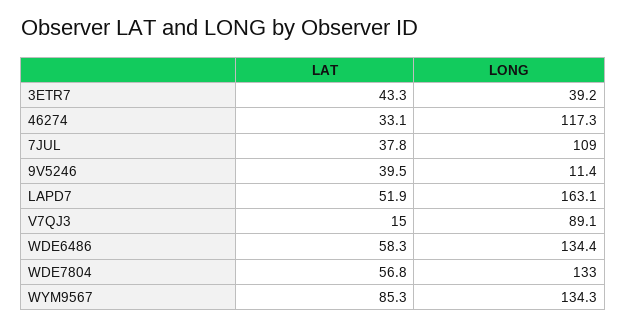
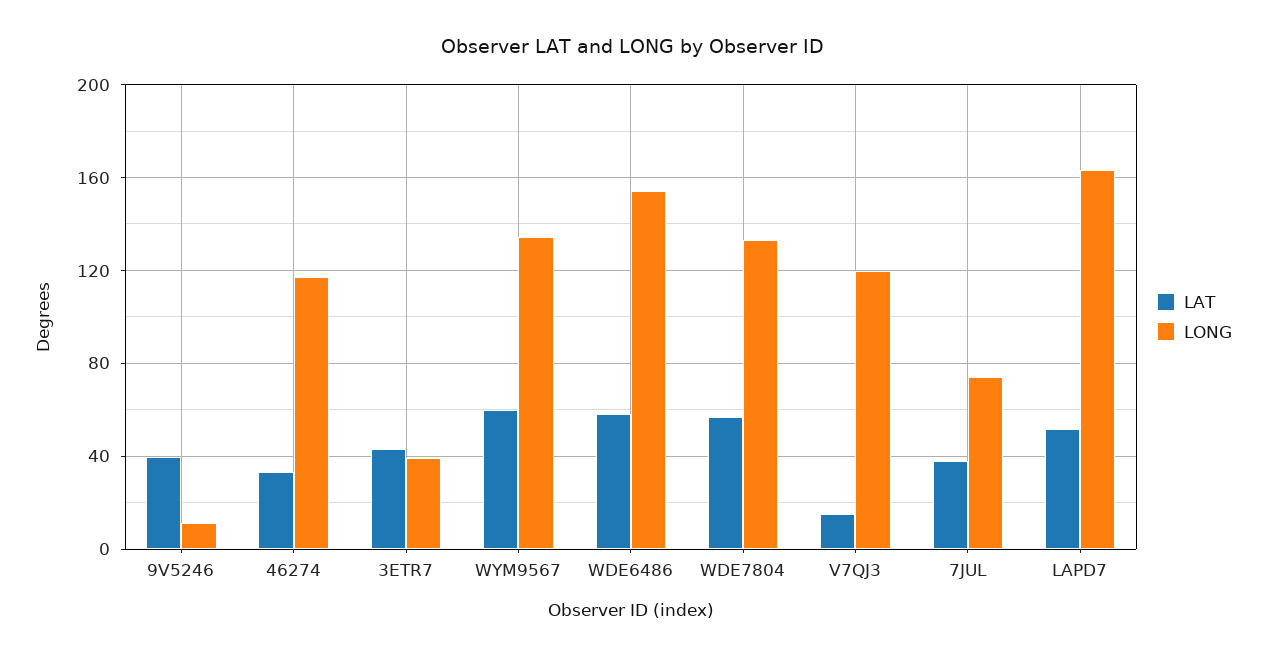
LONG, 7JUL: 109 -> 75
LONG, V7QJ3: 89.1 -> 120
LONG, WDE6486: 134.4 -> 155
LAT, WYM9567: 85.3 -> 60

